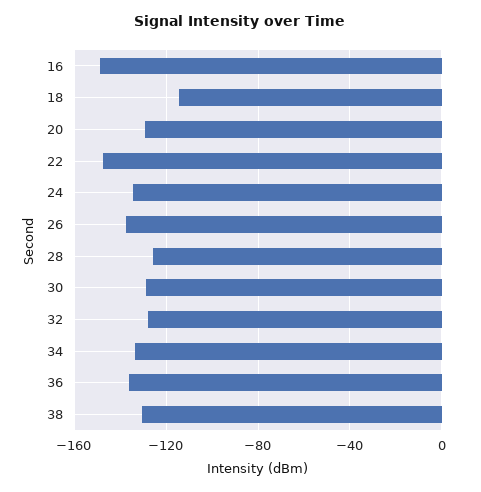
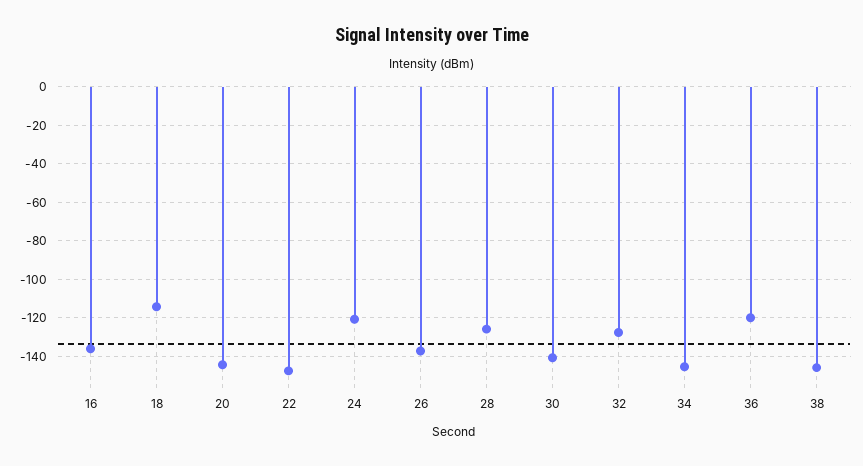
16: -150 -> -135
20: -130 -> -145
24: -135 -> -120
30: -130 -> -140
34: -135 -> -145
36: -135 -> -120
38: -130 -> -145

